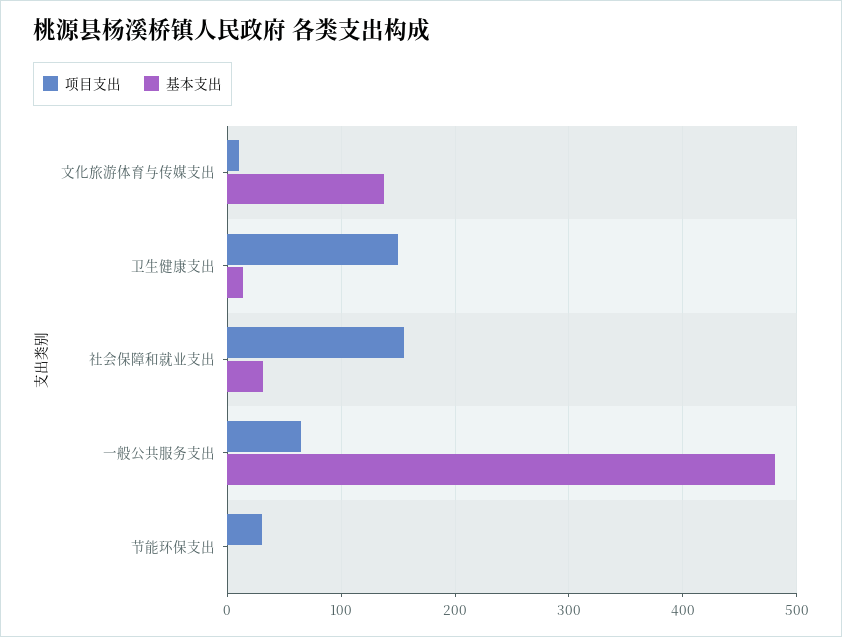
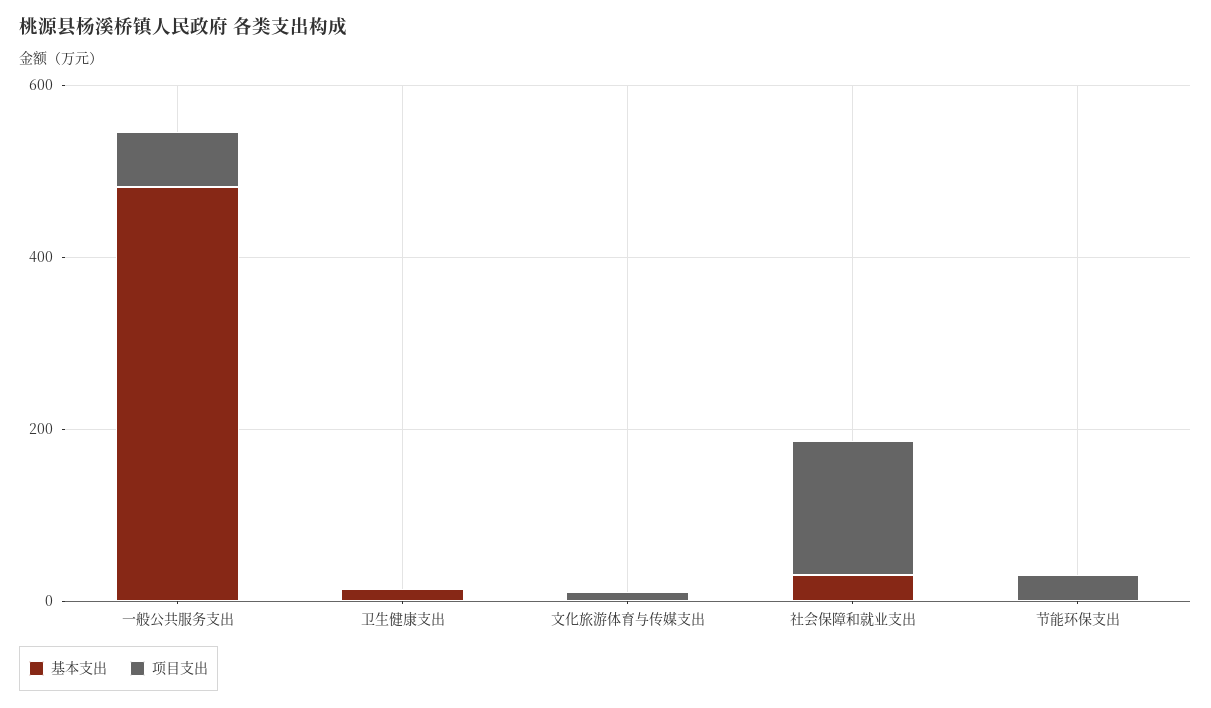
基本支出, 文化旅游体育与传媒支出: 140 -> 0
项目支出, 卫生健康支出: 150 -> 0

